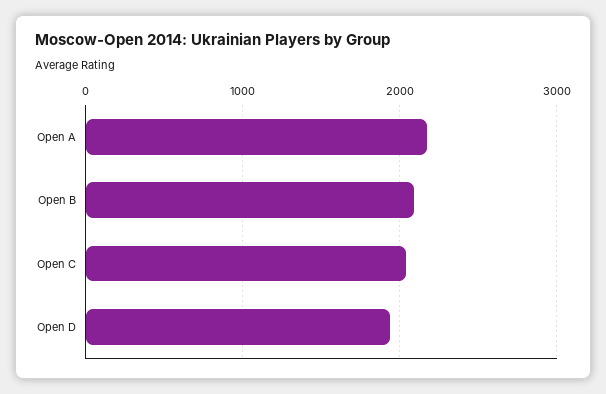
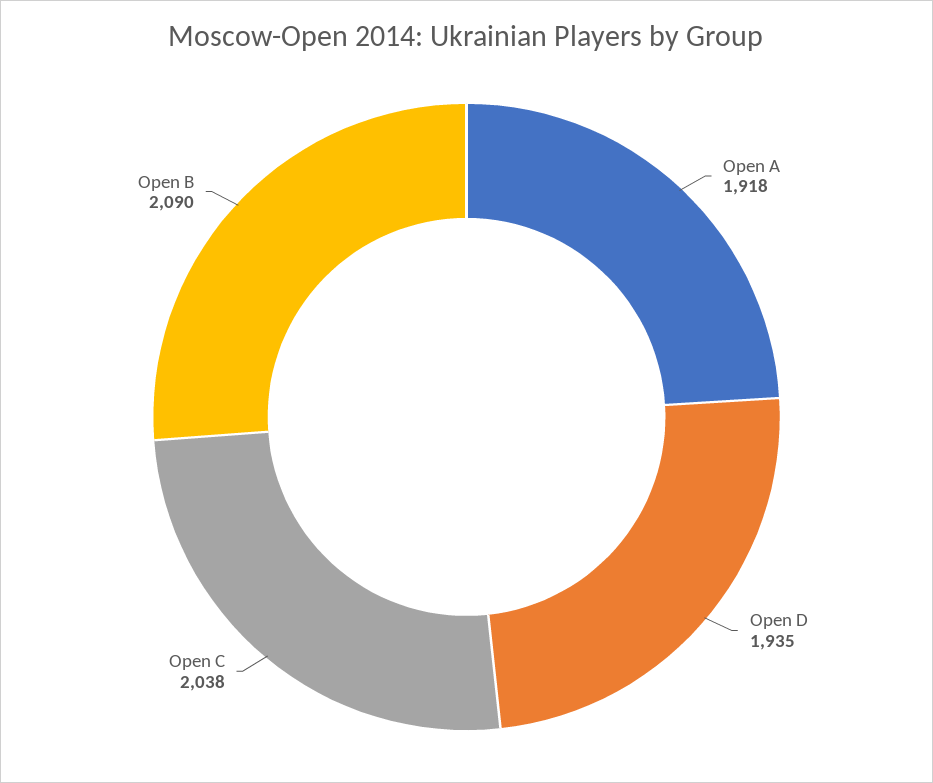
Open A: 2200 -> 1918

